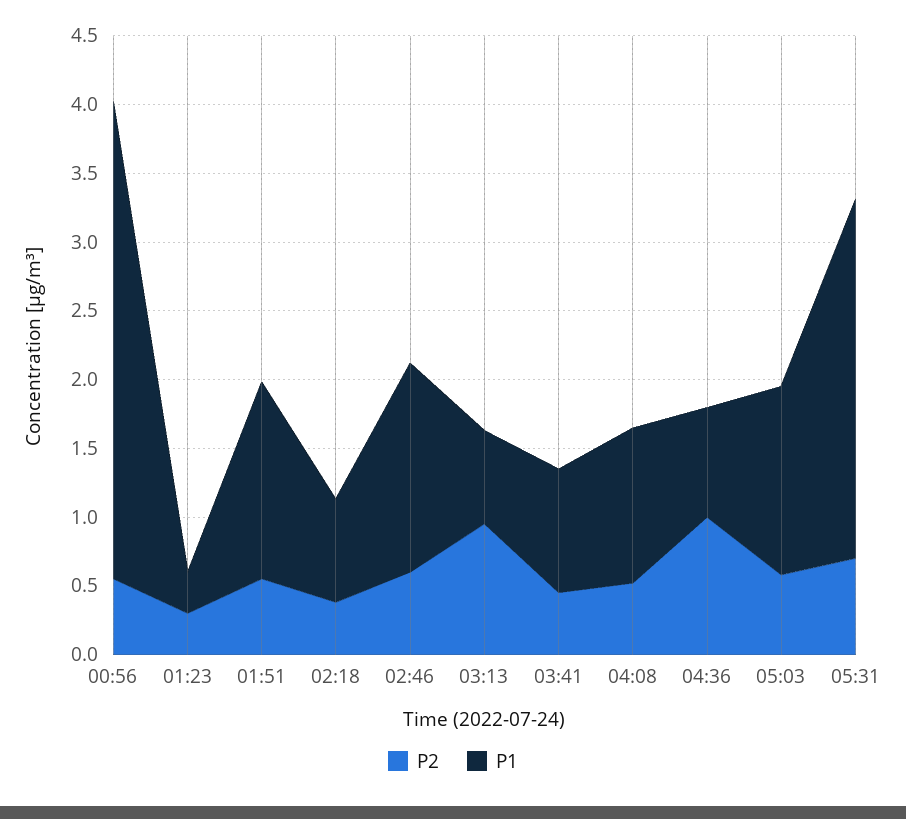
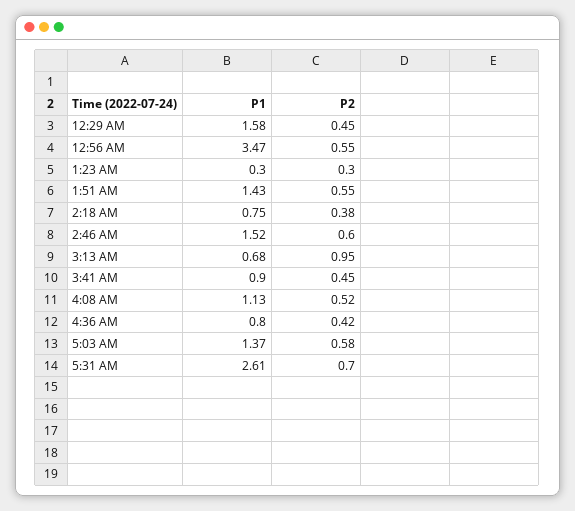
P2, 04:36: 1 -> 0.42
P1, 12:29 AM: none -> 1.58
P2, 12:29 AM: none -> 0.45

